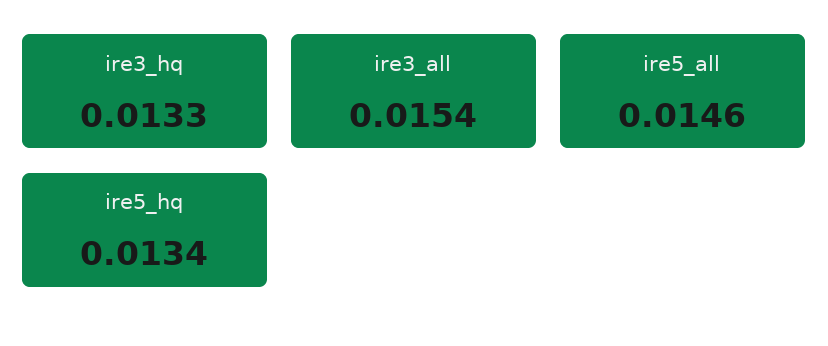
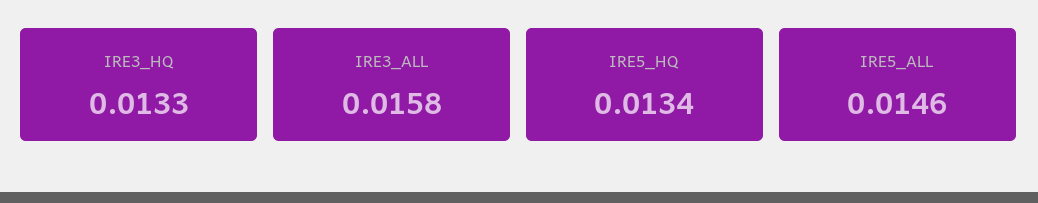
ire3_all: 0.0154 -> 0.0158

